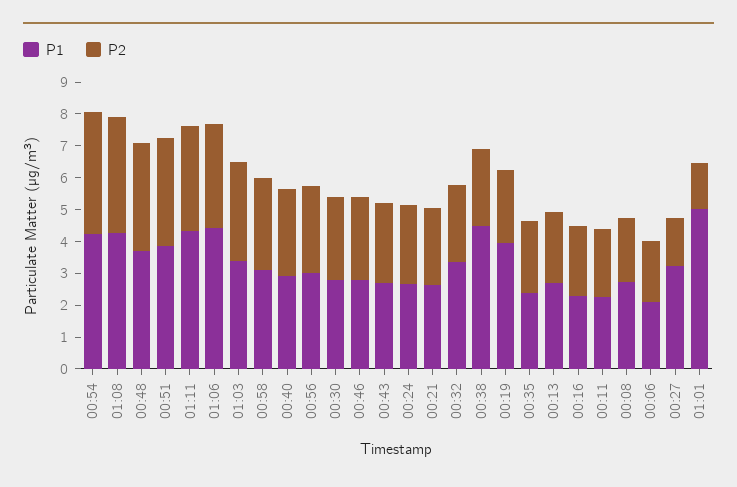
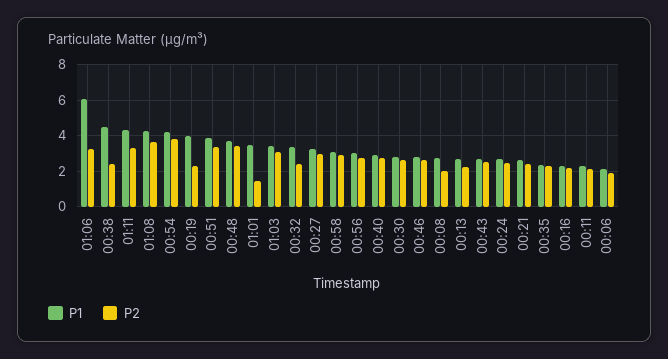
P1, 01:06: 4.5 -> 6
P2, 00:27: 1.5 -> 3
P1, 01:01: 5 -> 3.5

